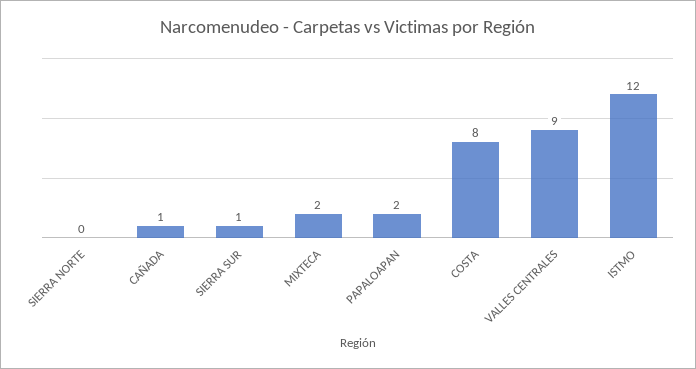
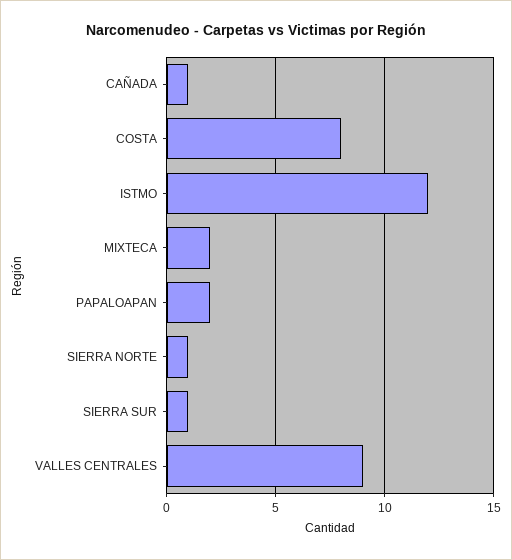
SIERRA NORTE: 0 -> 1

